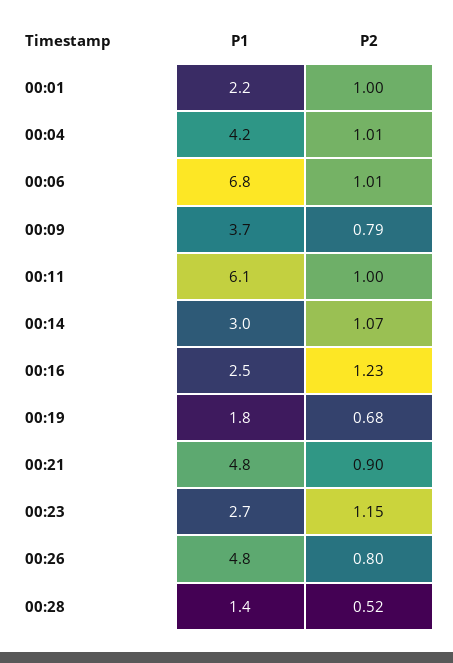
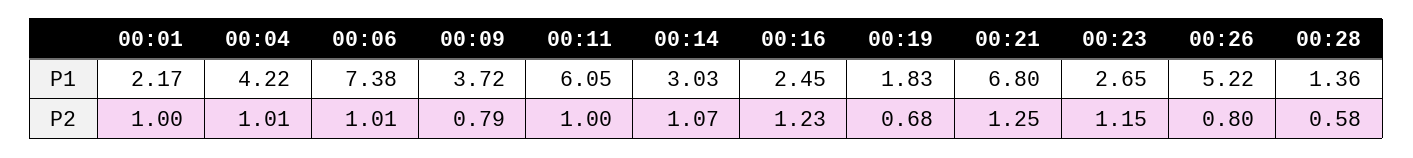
P1, 00:06: 6.8 -> 7.38
P1, 00:21: 4.8 -> 6.8
P2, 00:21: 0.9 -> 1.25
P1, 00:26: 4.8 -> 5.22
P2, 00:28: 0.52 -> 0.58

